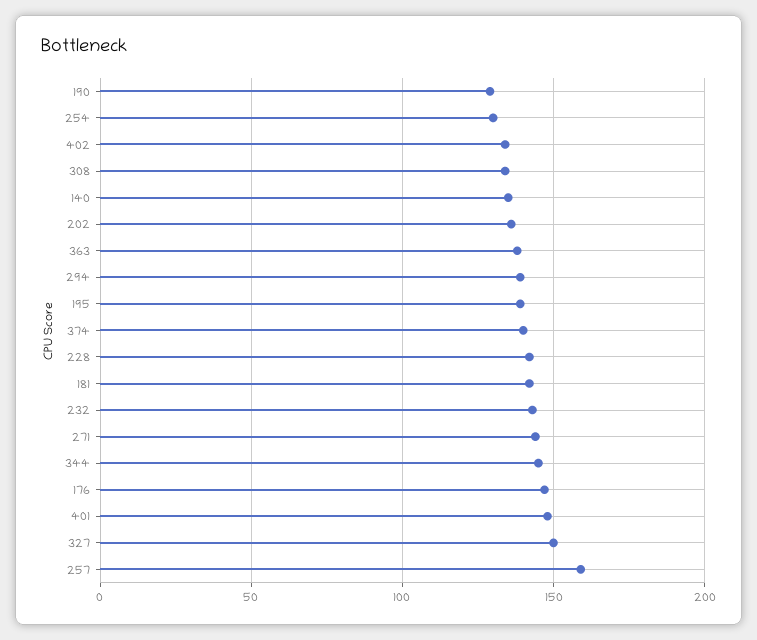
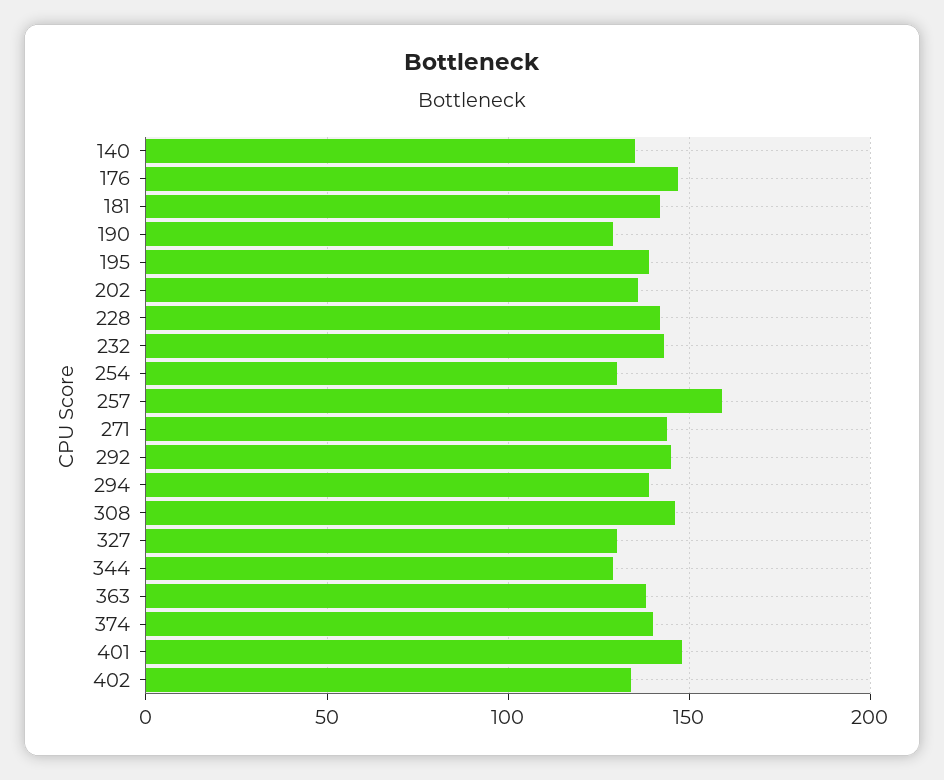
308: 135 -> 145
344: 145 -> 130
327: 150 -> 130
292: none -> 145

